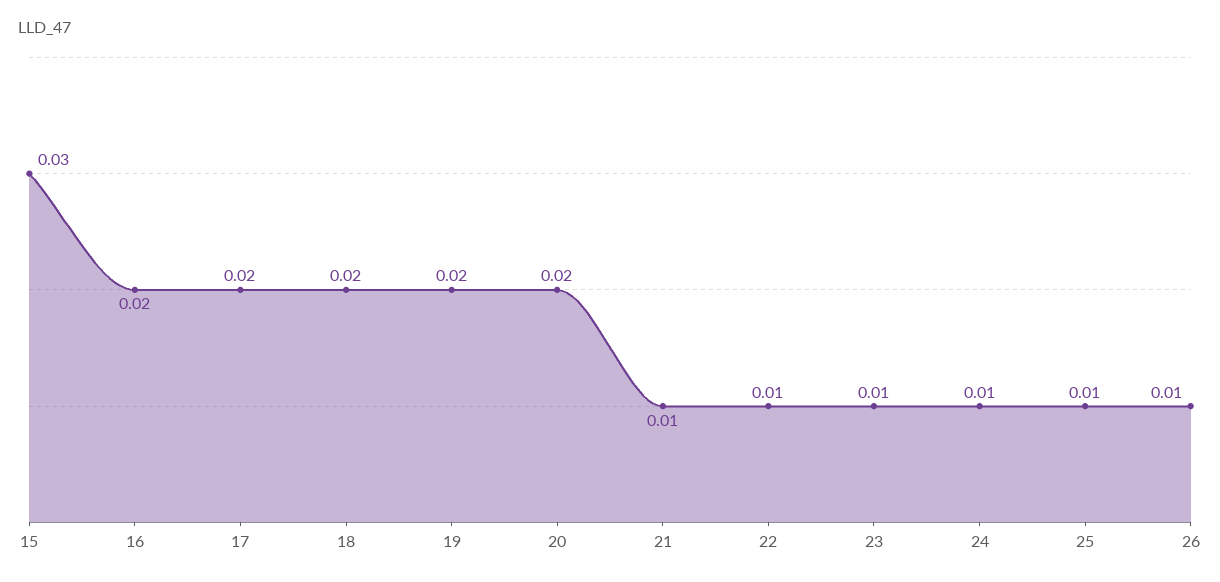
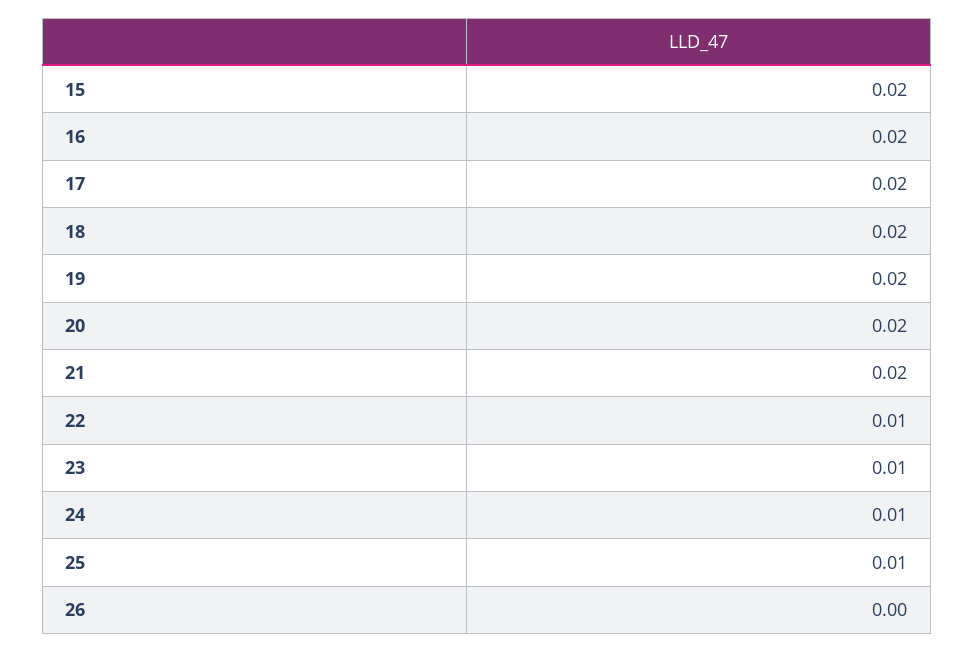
15: 0.03 -> 0.02
21: 0.01 -> 0.02
26: 0.01 -> 0

